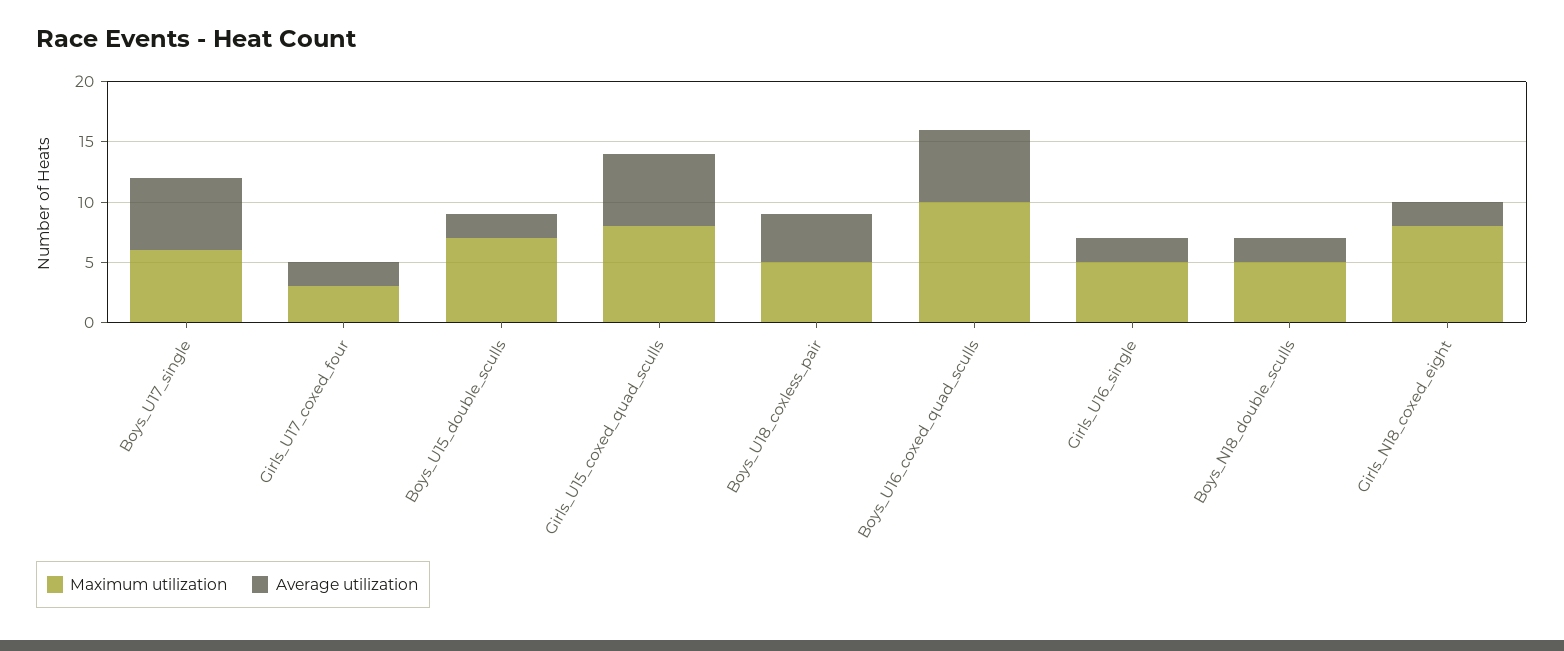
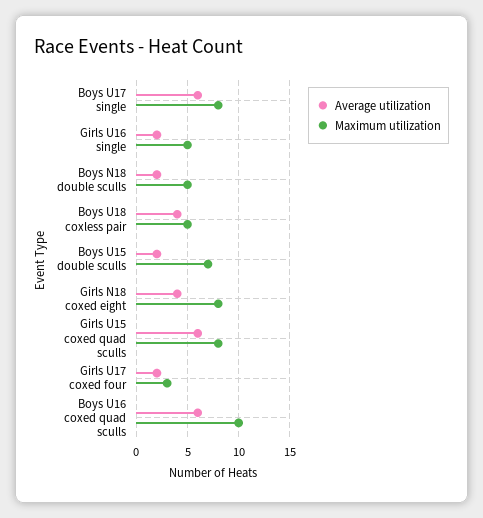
Maximum utilization, Boys_U17_single: 6 -> 8
Average utilization, Girls_N18_coxed_eight: 2 -> 4

